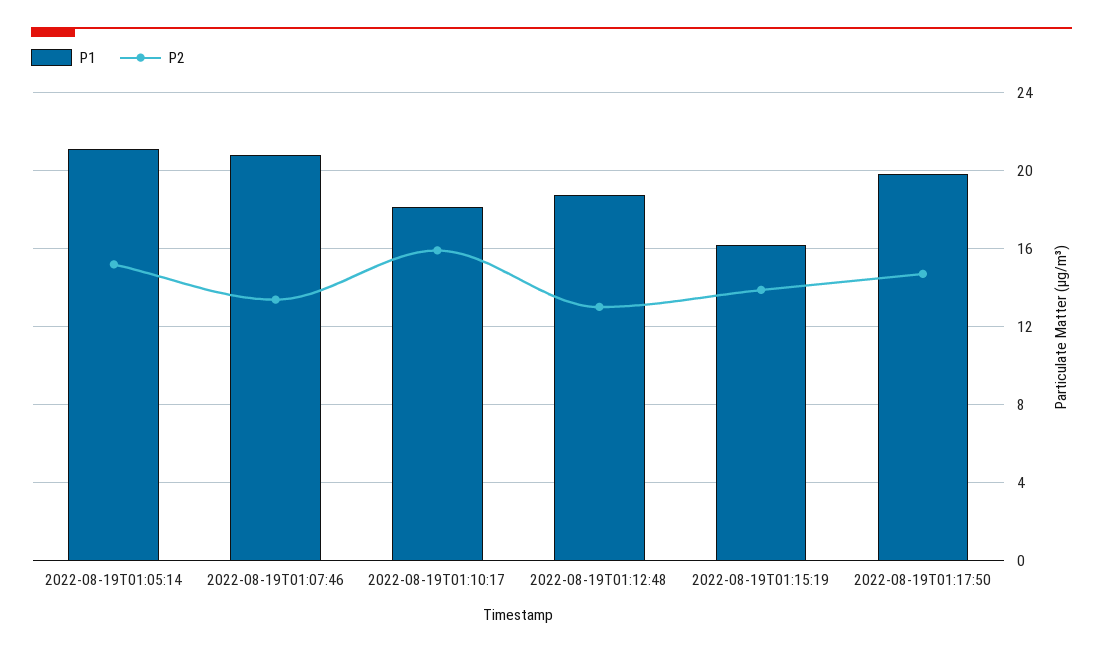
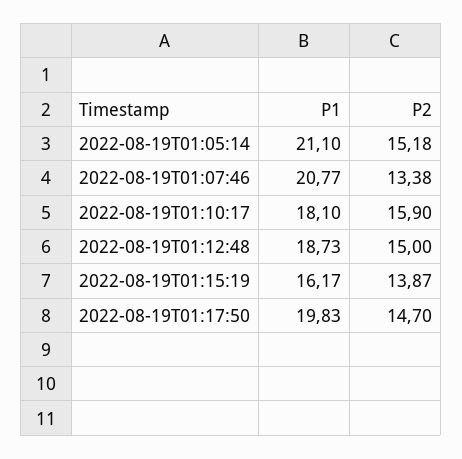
P2, 2022-08-19T01:12:48: 13 -> 15

